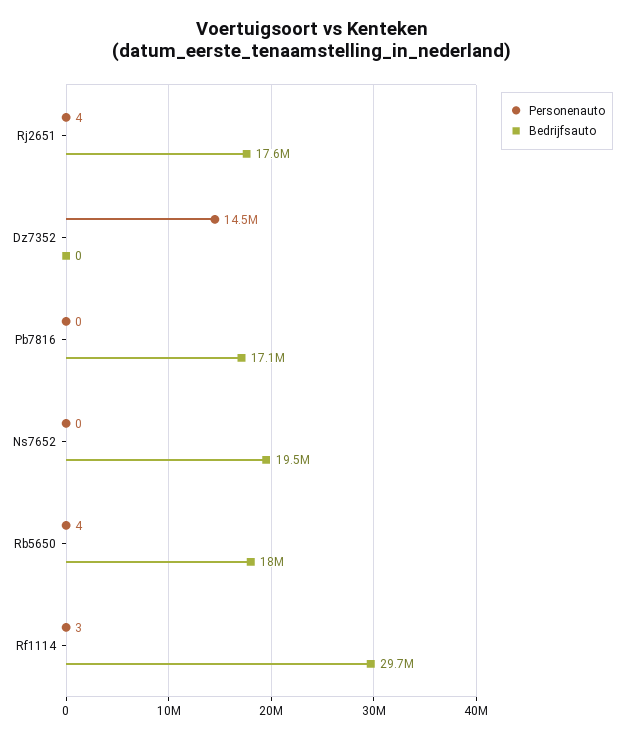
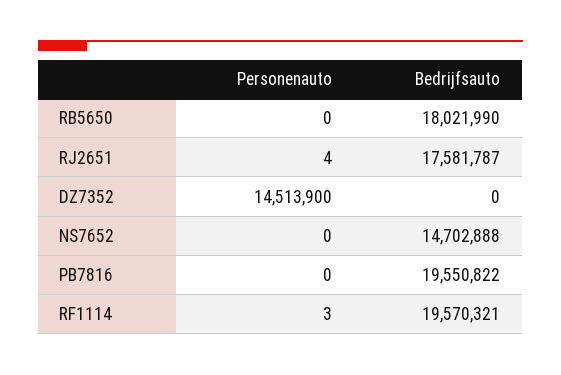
Bedrijfsauto, Pb7816: 17100000 -> 19550822
Bedrijfsauto, Ns7652: 19500000 -> 14702888
Personenauto, Rb5650: 4 -> 0
Bedrijfsauto, Rf1114: 29700000 -> 19570321

